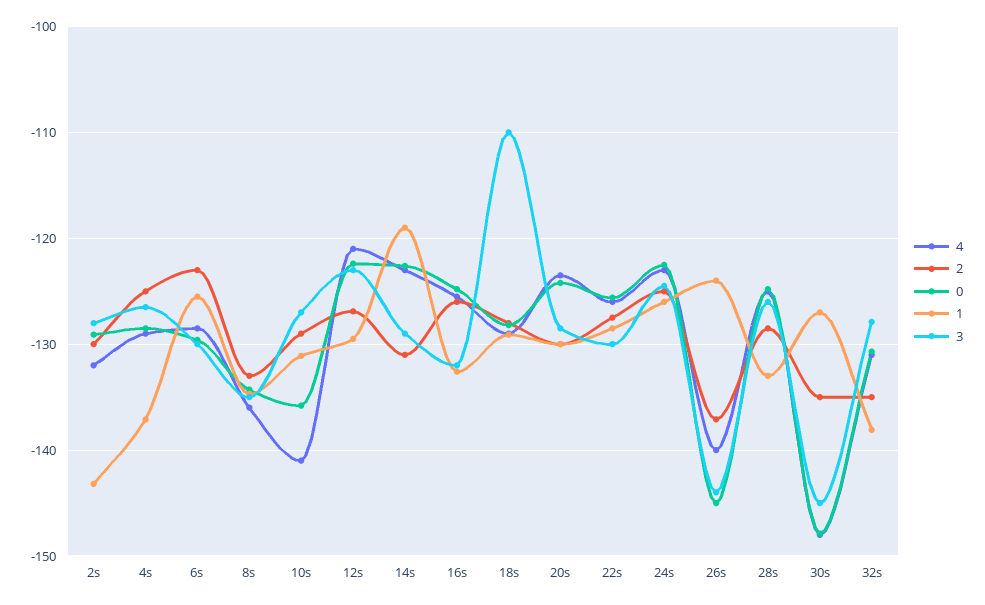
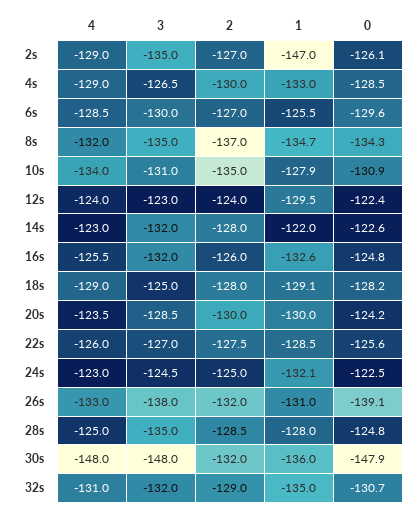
4, 2s: -132 -> -129
2, 2s: -130 -> -127
0, 2s: -129 -> -126.1
1, 2s: -143 -> -147
3, 2s: -128 -> -135
2, 4s: -125 -> -130
1, 4s: -137 -> -133
2, 6s: -123 -> -127
4, 8s: -136 -> -132
2, 8s: -133 -> -137
4, 10s: -141 -> -134
2, 10s: -129 -> -135
0, 10s: -136 -> -130.9
1, 10s: -131 -> -127.9
3, 10s: -127 -> -131
4, 12s: -121 -> -124
2, 12s: -127 -> -124
2, 14s: -131 -> -128
1, 14s: -119 -> -122
3, 14s: -129 -> -132
3, 18s: -110 -> -125
3, 22s: -130 -> -127
1, 24s: -126 -> -132.1
4, 26s: -140 -> -133
2, 26s: -137 -> -132
0, 26s: -145 -> -139.1
1, 26s: -124 -> -131
3, 26s: -144 -> -138
1, 28s: -133 -> -128
3, 28s: -126 -> -135
2, 30s: -135 -> -132
1, 30s: -127 -> -136
3, 30s: -145 -> -148
2, 32s: -135 -> -129
1, 32s: -138 -> -135
3, 32s: -128 -> -132

